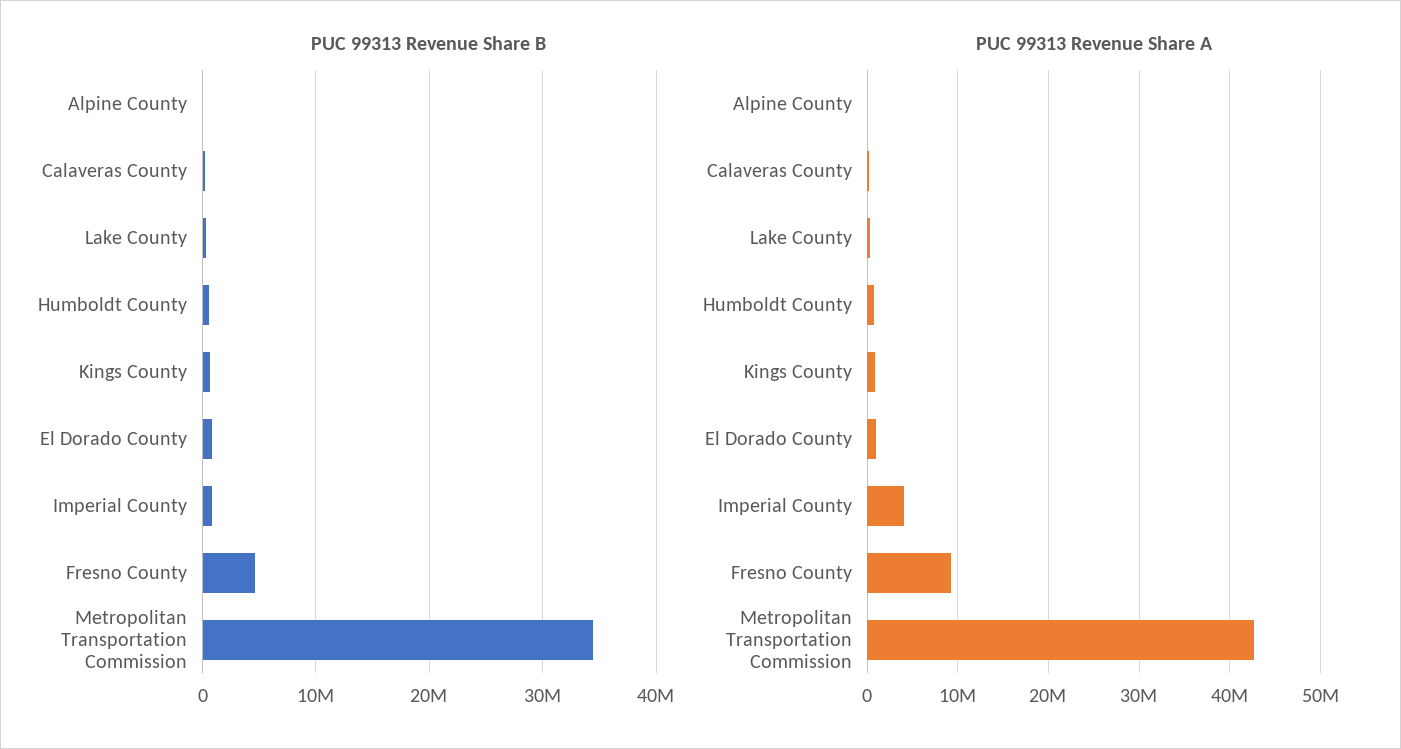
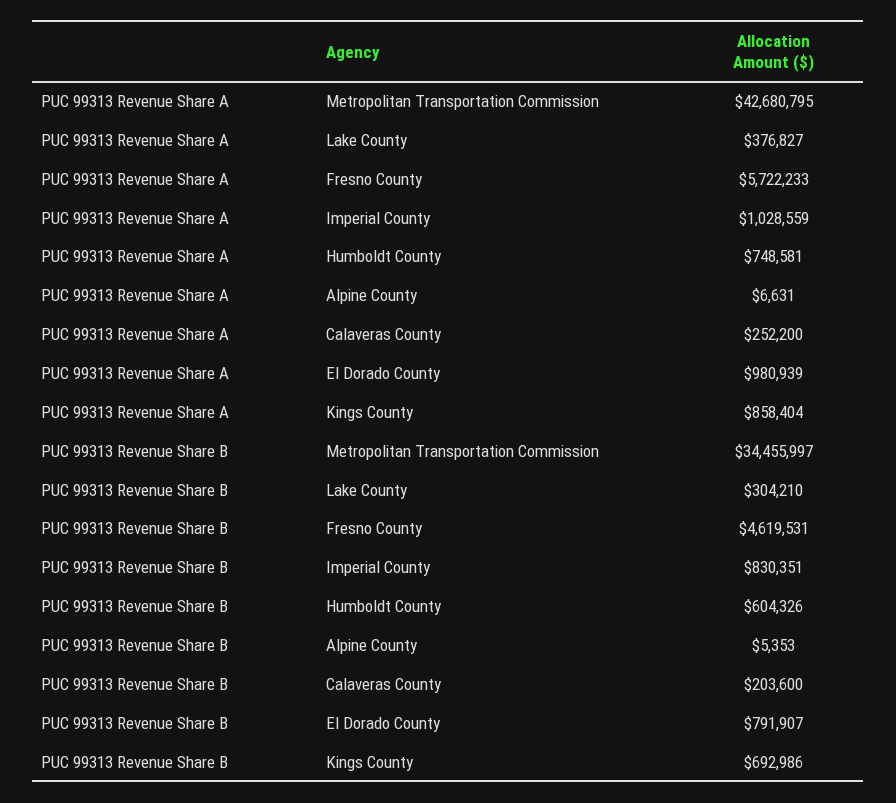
PUC 99313 Revenue Share A, Imperial County: 4000000 -> 1028559
PUC 99313 Revenue Share A, Fresno County: 9000000 -> 5722233

